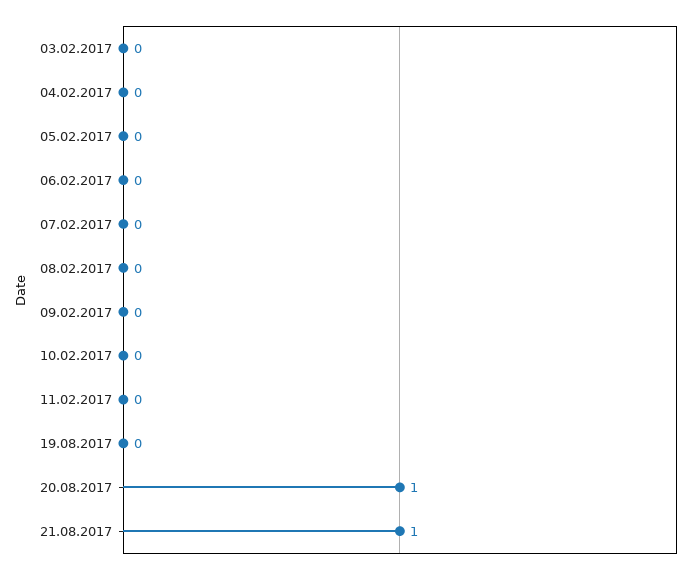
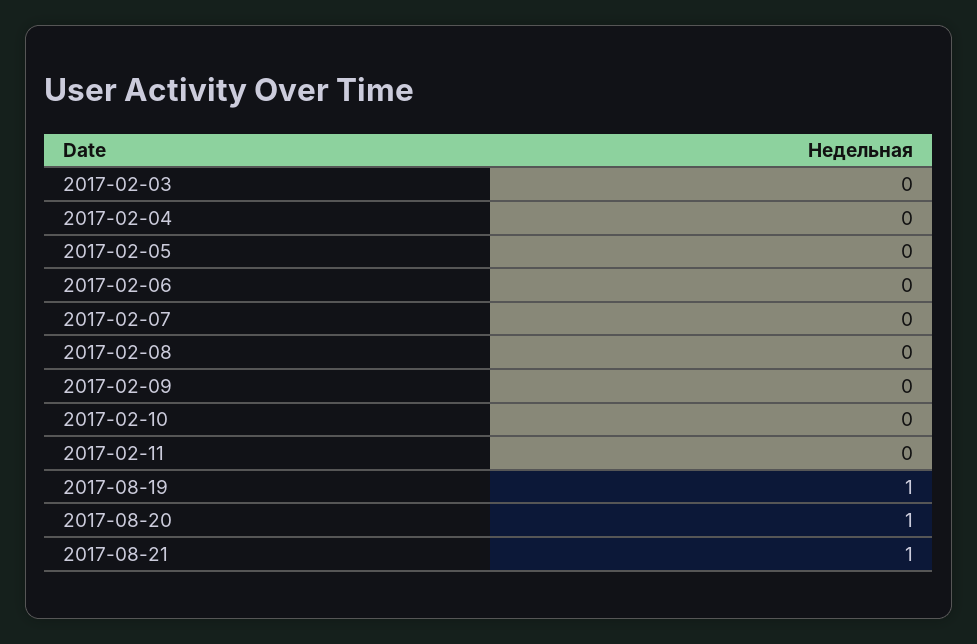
19.08.2017: 0 -> 1

